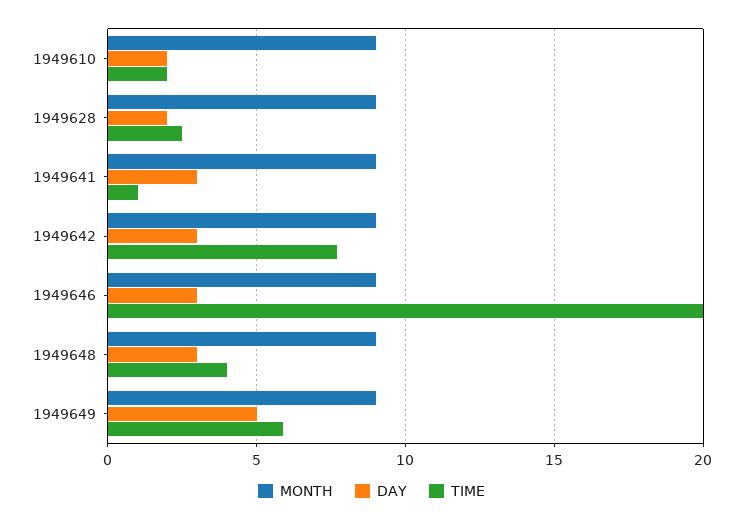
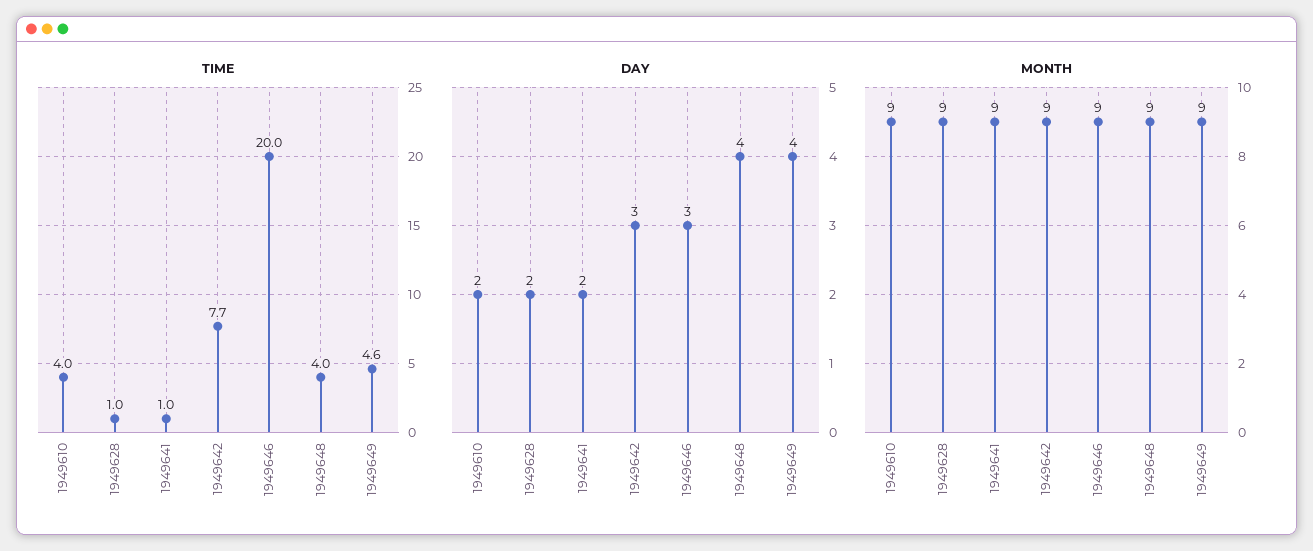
TIME, 1949610: 2 -> 4
TIME, 1949628: 2.5 -> 1
DAY, 1949641: 3 -> 2
DAY, 1949648: 3 -> 4
DAY, 1949649: 5 -> 4
TIME, 1949649: 6 -> 4.6

